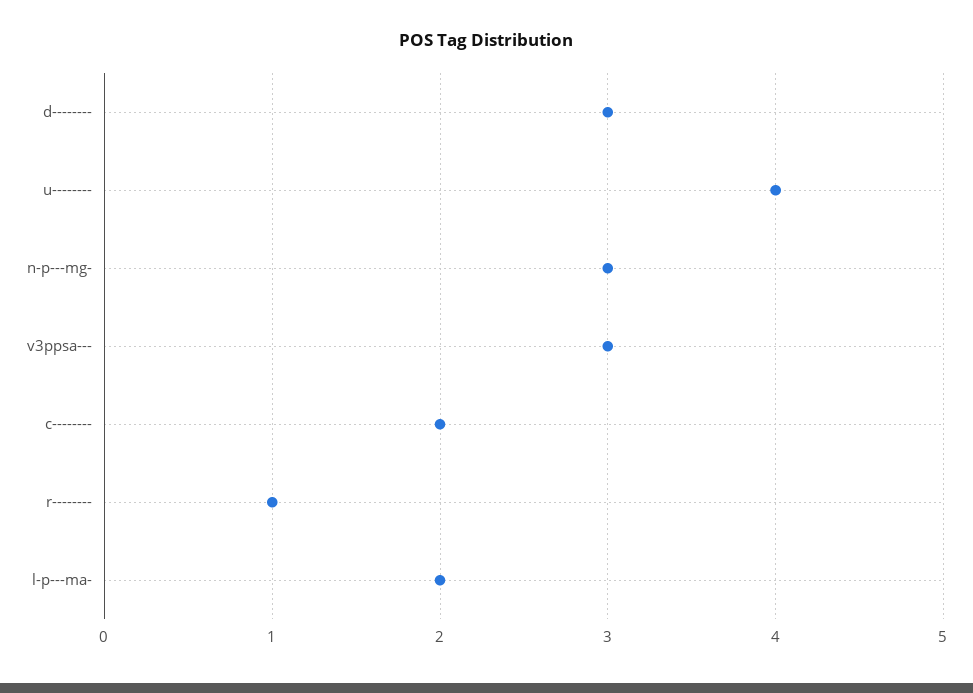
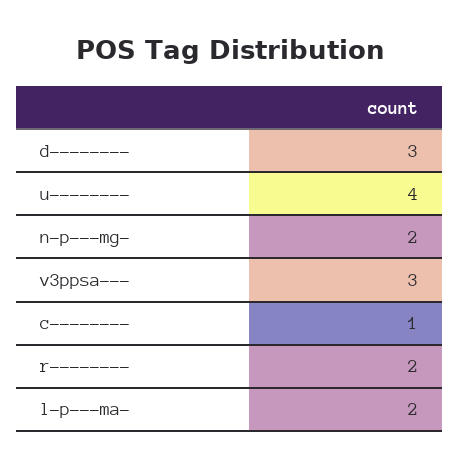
n-p---mg-: 3 -> 2
c--------: 2 -> 1
r--------: 1 -> 2

